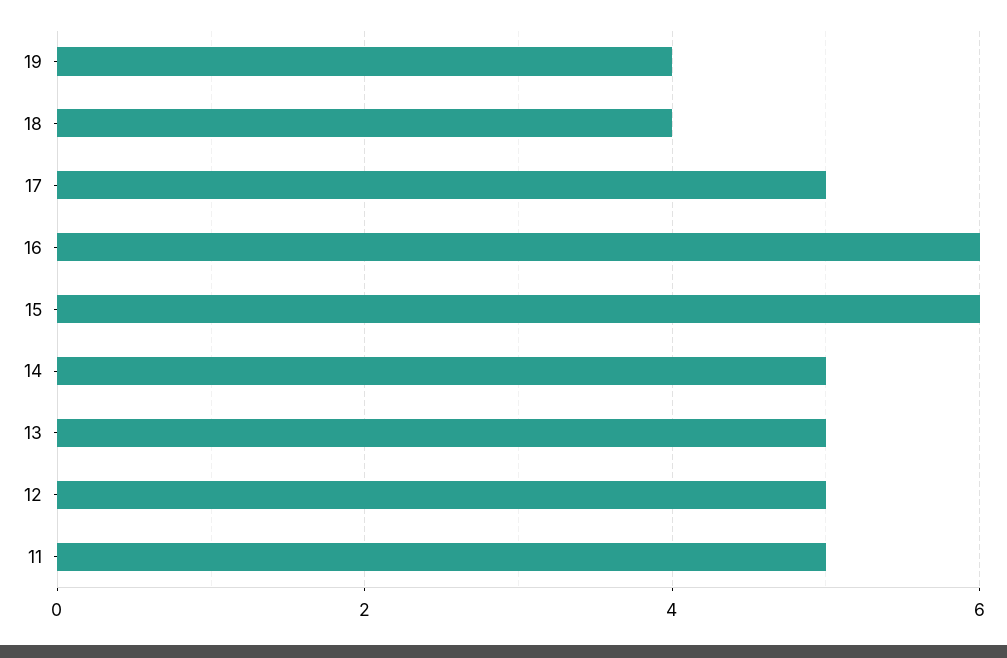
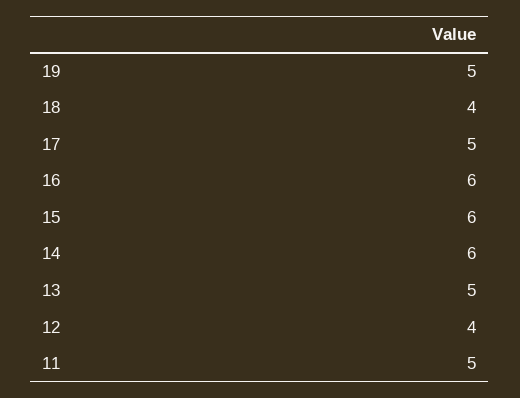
19: 4 -> 5
14: 5 -> 6
12: 5 -> 4

